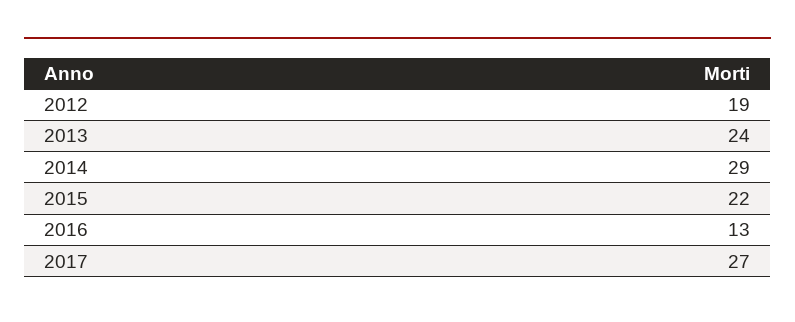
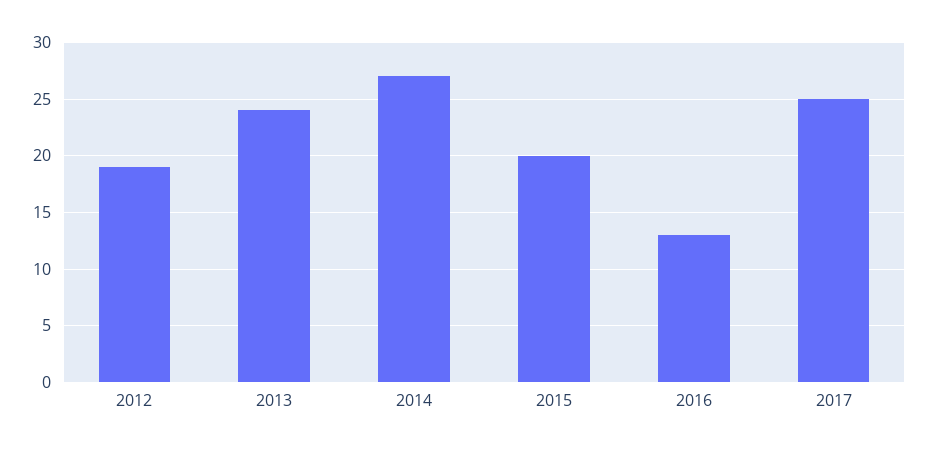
2014: 29 -> 27
2015: 22 -> 20
2017: 27 -> 25

